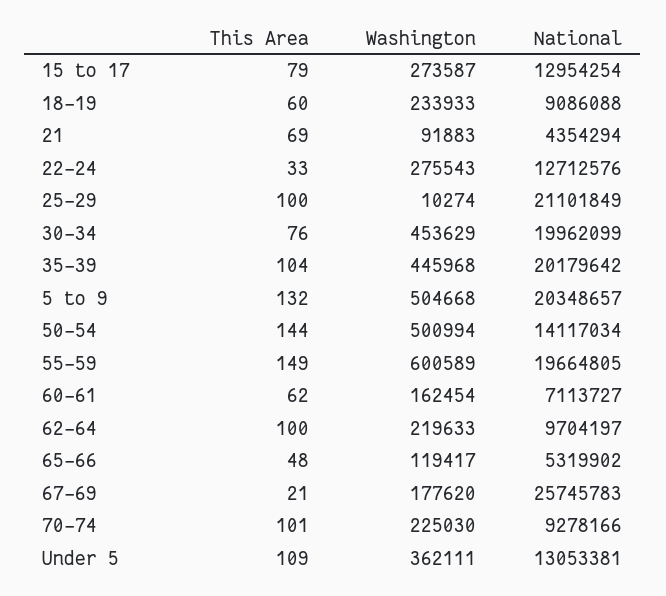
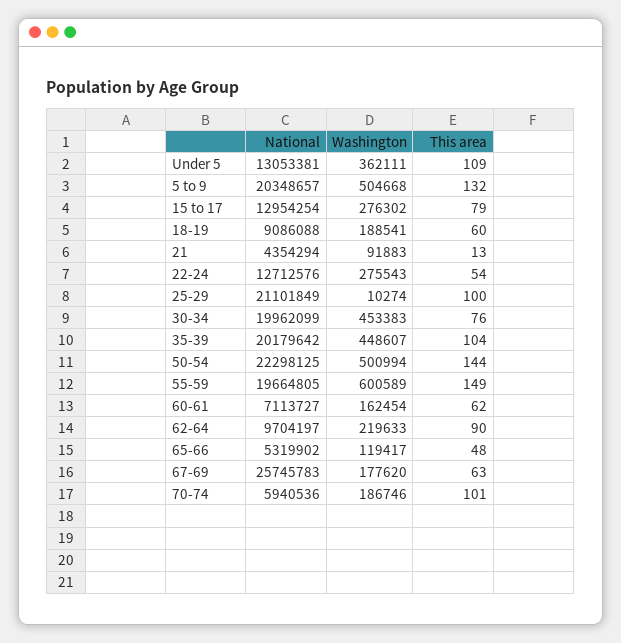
Washington, 15 to 17: 273587 -> 276302
Washington, 18-19: 233933 -> 188541
This Area, 21: 69 -> 13
This Area, 22-24: 33 -> 54
Washington, 30-34: 453629 -> 453383
Washington, 35-39: 445968 -> 448607
National, 50-54: 14117034 -> 22298125
This Area, 62-64: 100 -> 90
This Area, 67-69: 21 -> 63
Washington, 70-74: 225030 -> 186746
National, 70-74: 9278166 -> 5940536

